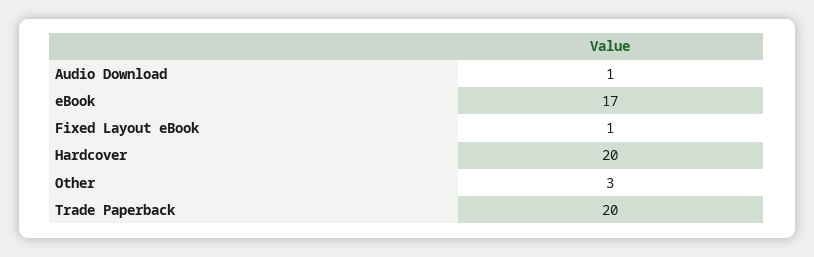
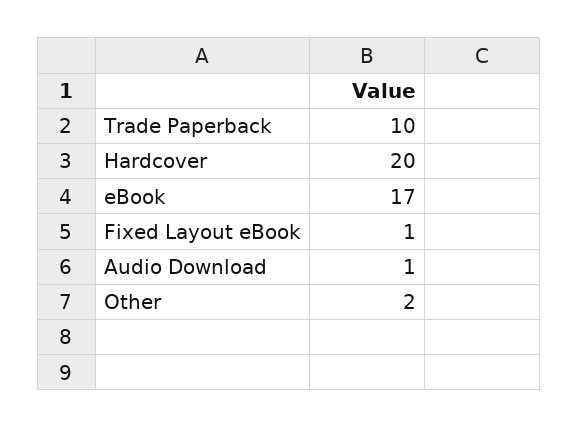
Other: 3 -> 2
Trade Paperback: 20 -> 10

